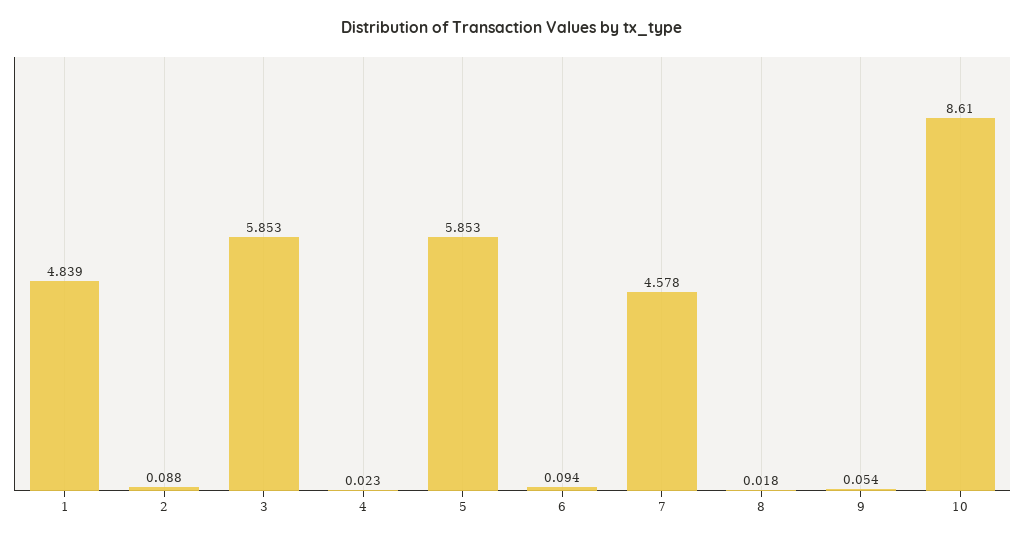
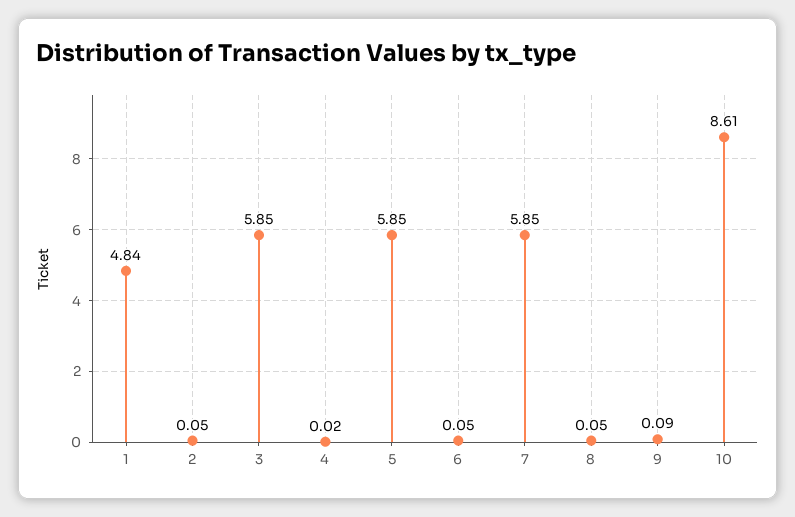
2: 0.088 -> 0.05
6: 0.094 -> 0.05
7: 4.578 -> 5.85
8: 0.018 -> 0.05
9: 0.054 -> 0.09

